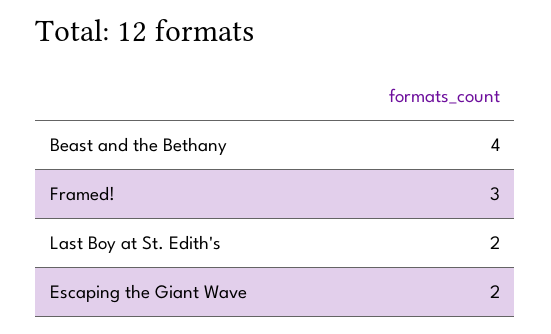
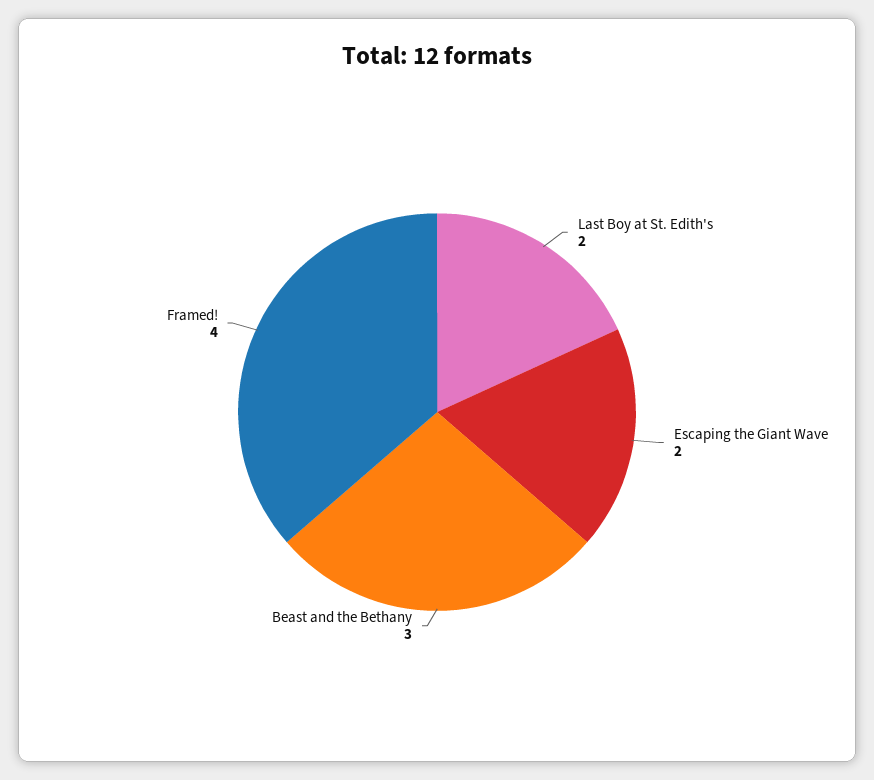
Beast and the Bethany: 4 -> 3
Framed!: 3 -> 4

